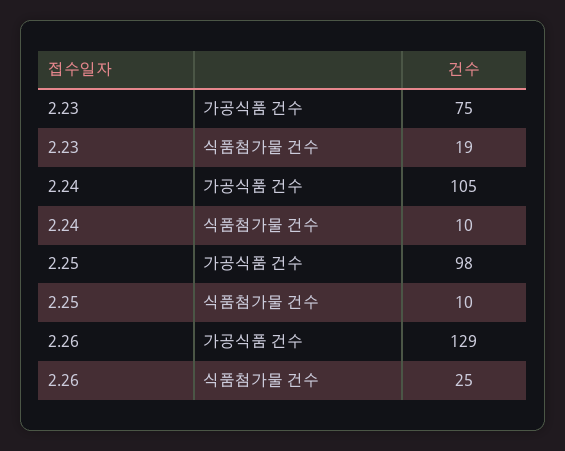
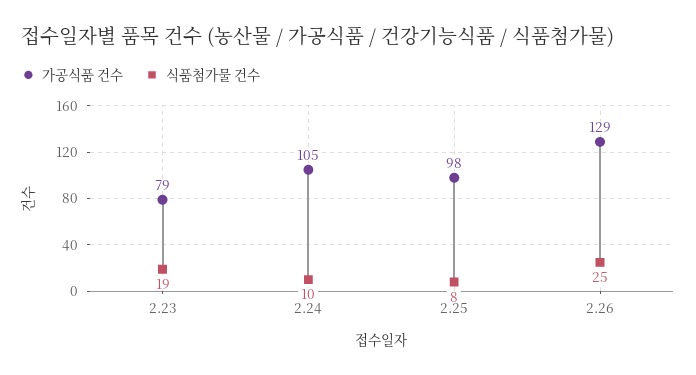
가공식품 건수, 2.23: 75 -> 79
식품첨가물 건수, 2.25: 10 -> 8

